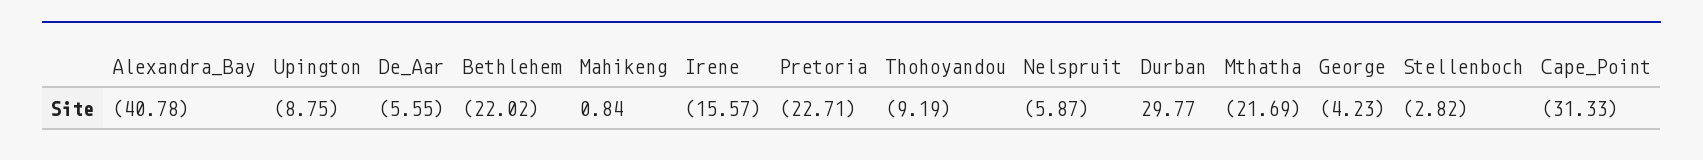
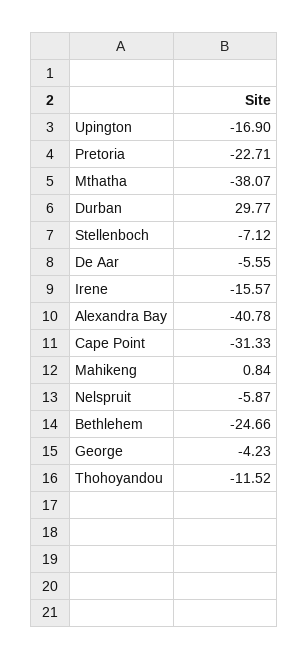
Upington: -8.75 -> -16.9
Bethlehem: -22.02 -> -24.66
Thohoyandou: -9.19 -> -11.52
Mthatha: -21.69 -> -38.07
Stellenboch: -2.82 -> -7.12

